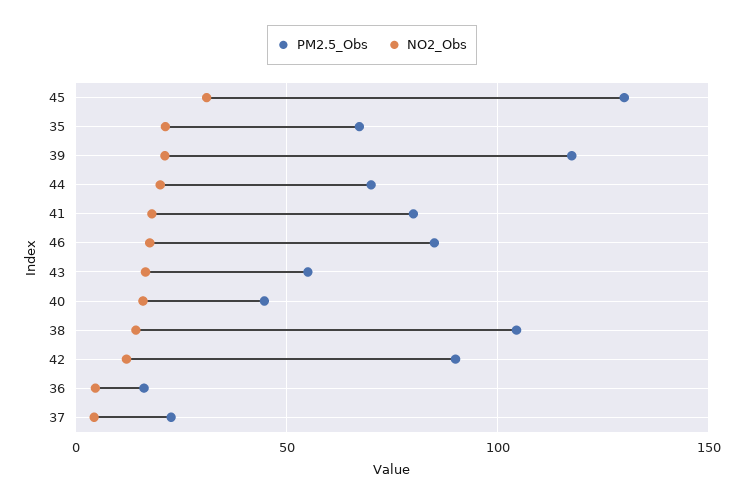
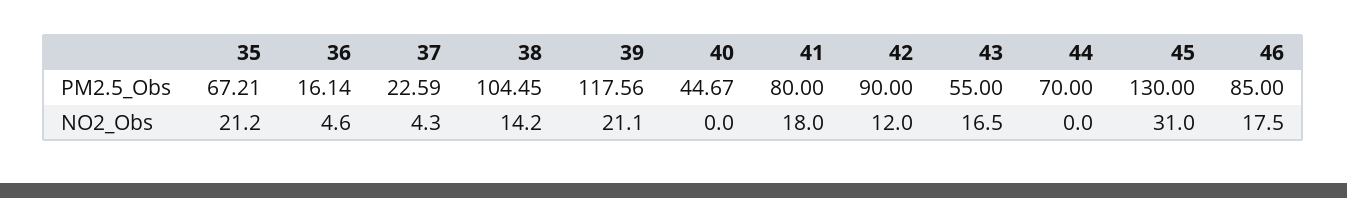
NO2_Obs, 44: 20 -> 0
NO2_Obs, 40: 15 -> 0

